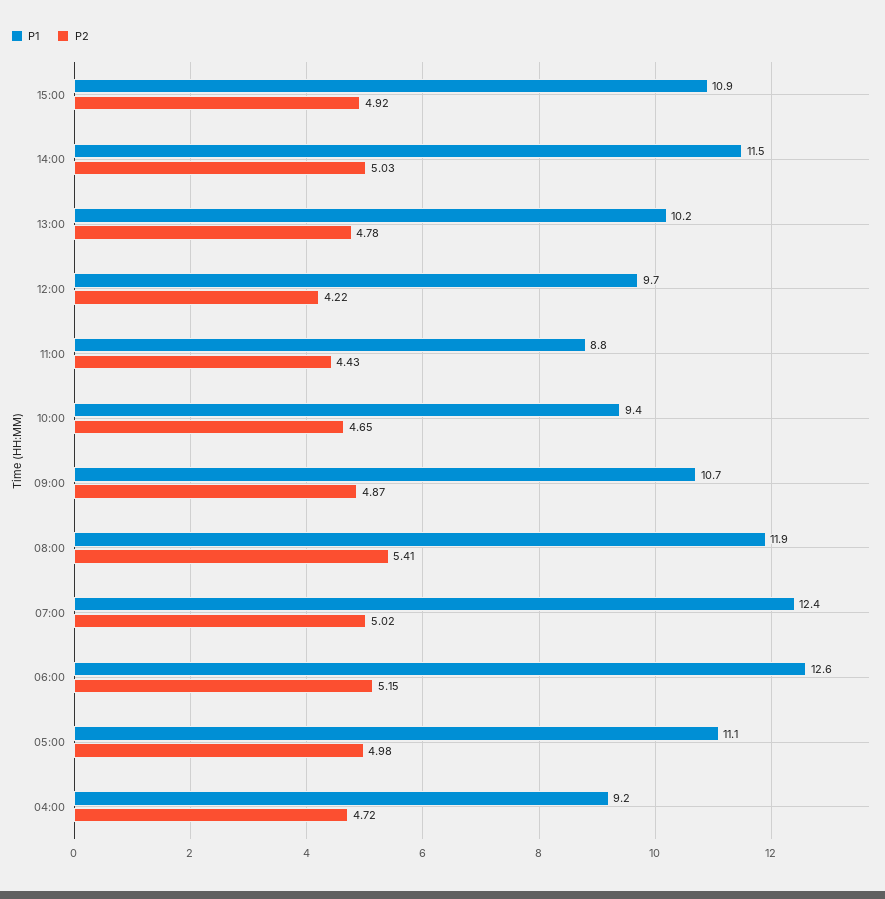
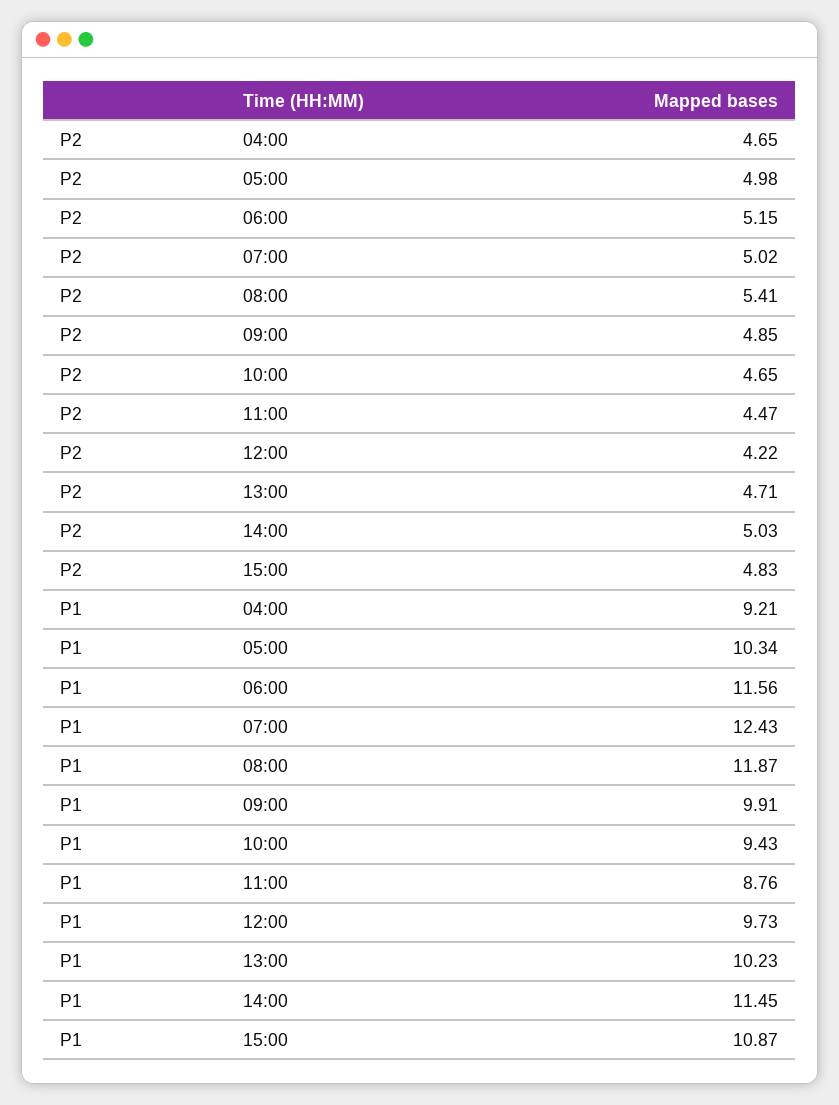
P2, 15:00: 4.92 -> 4.83
P2, 13:00: 4.78 -> 4.71
P2, 11:00: 4.43 -> 4.47
P1, 09:00: 10.7 -> 9.91
P2, 09:00: 4.87 -> 4.85
P1, 06:00: 12.6 -> 11.56
P1, 05:00: 11.1 -> 10.34
P2, 04:00: 4.72 -> 4.65

